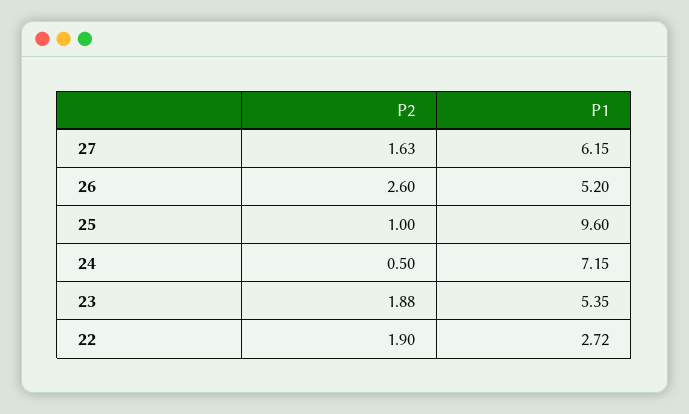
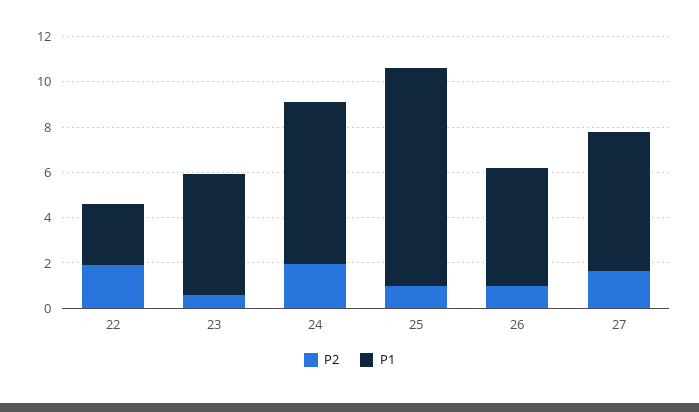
P2, 26: 2.6 -> 1
P2, 24: 0.5 -> 2
P2, 23: 1.88 -> 0.5

